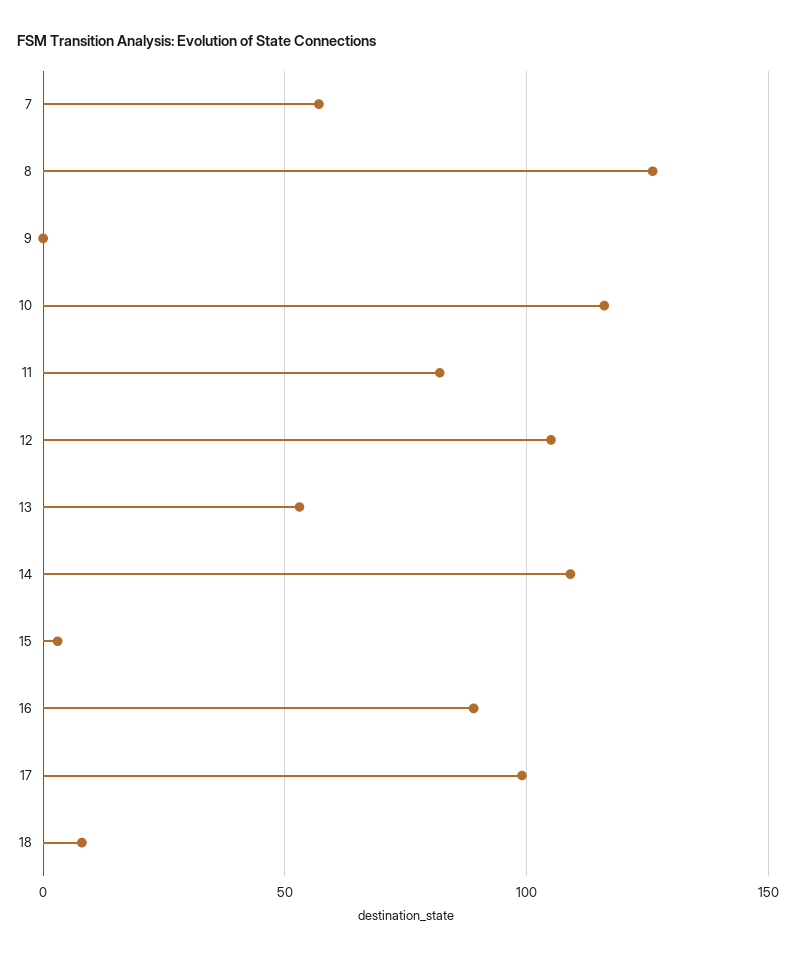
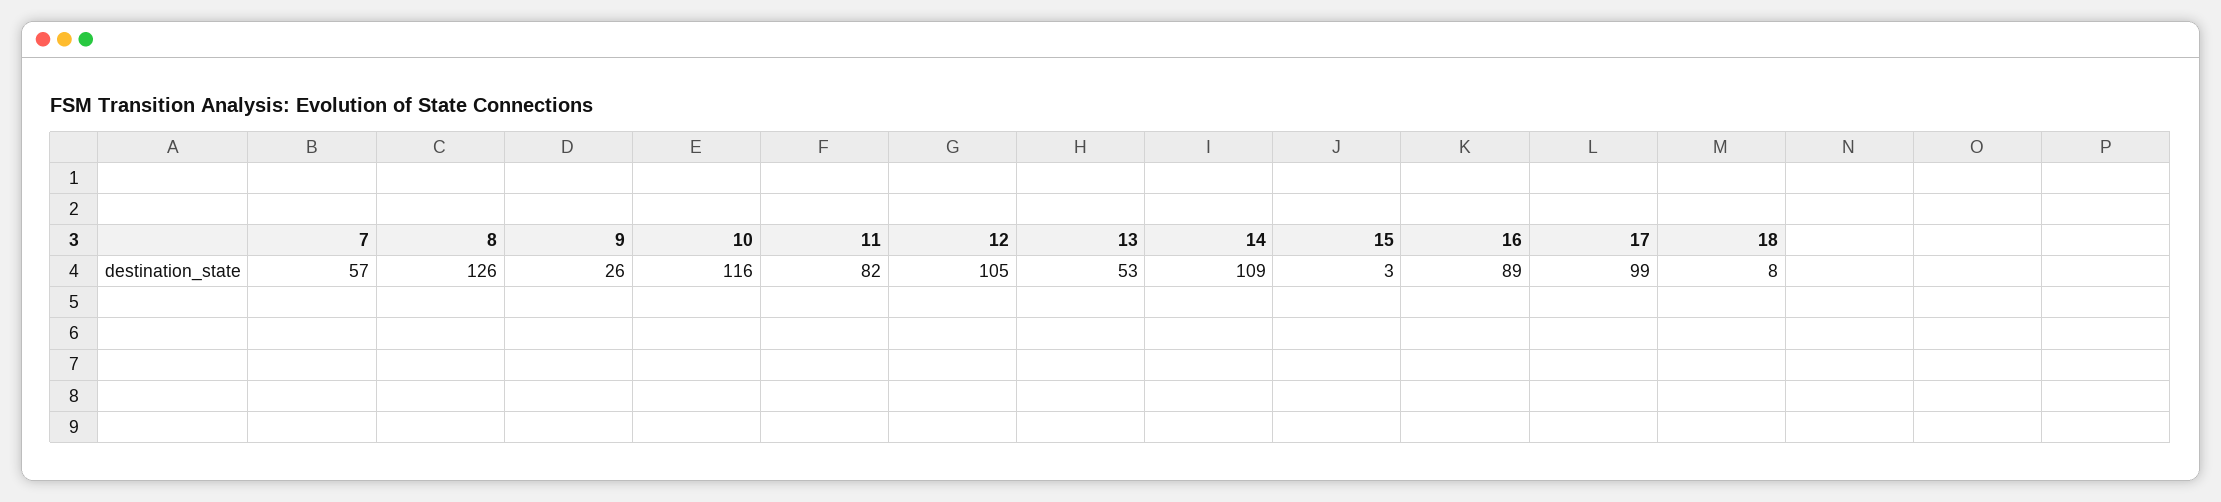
9: 0 -> 26

